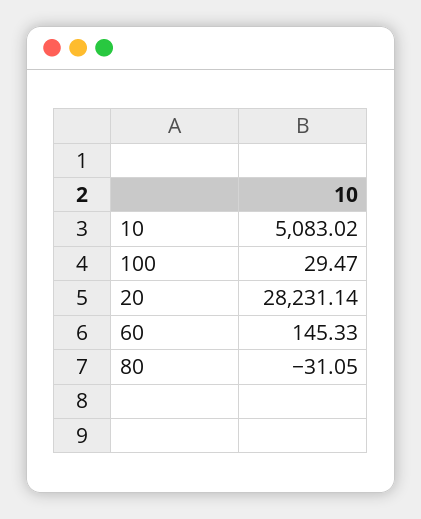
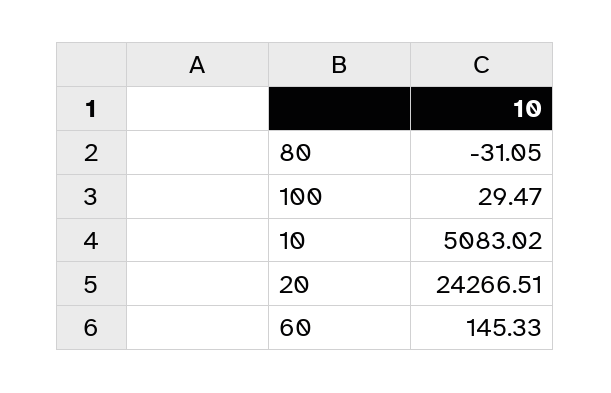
20: 28231.14 -> 24266.51

